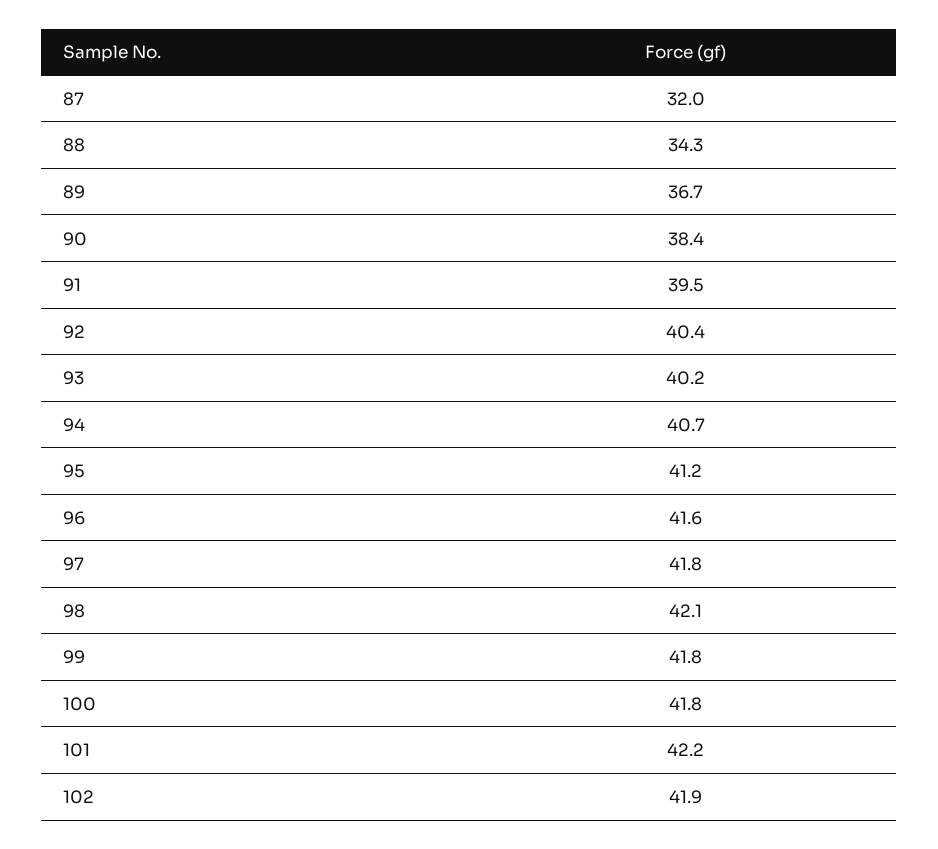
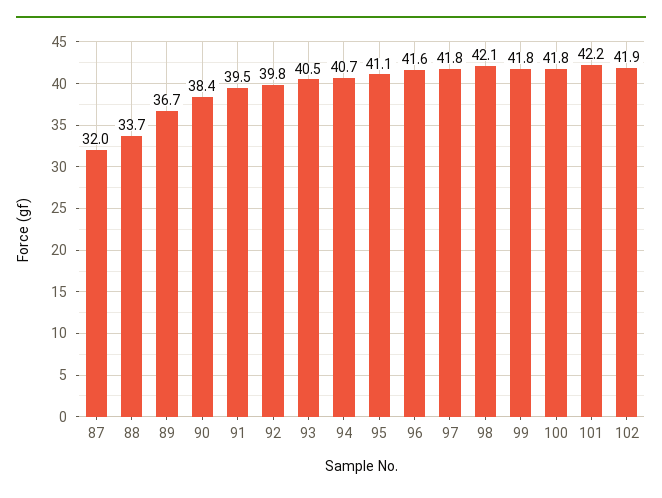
88: 34.3 -> 33.7
92: 40.4 -> 39.8
93: 40.2 -> 40.5
95: 41.2 -> 41.1

